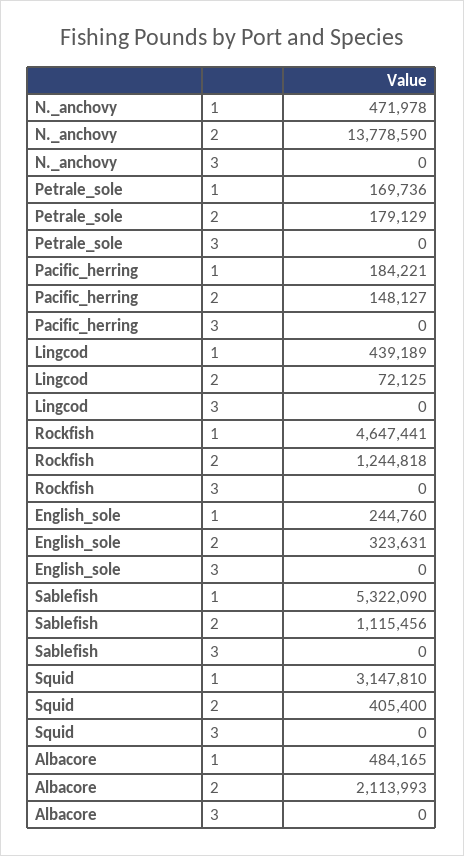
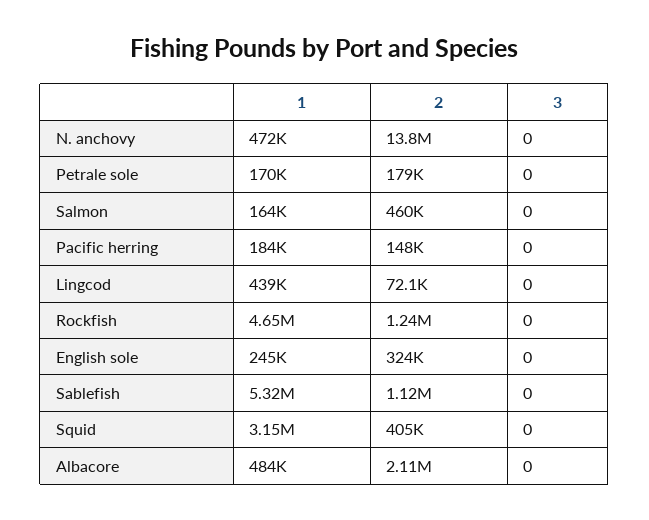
Salmon, 1: none -> 164000
Salmon, 2: none -> 460000
Salmon, 3: none -> 0

